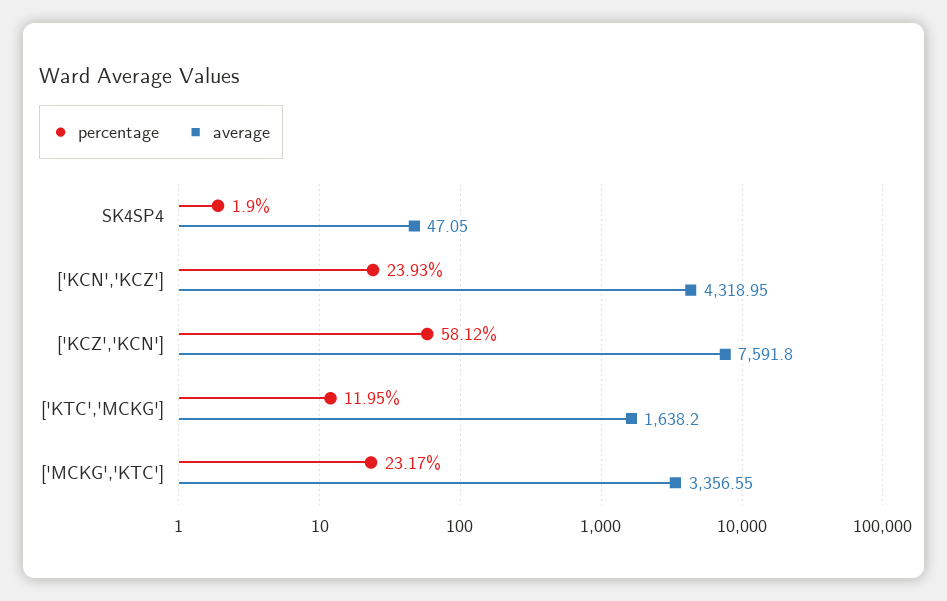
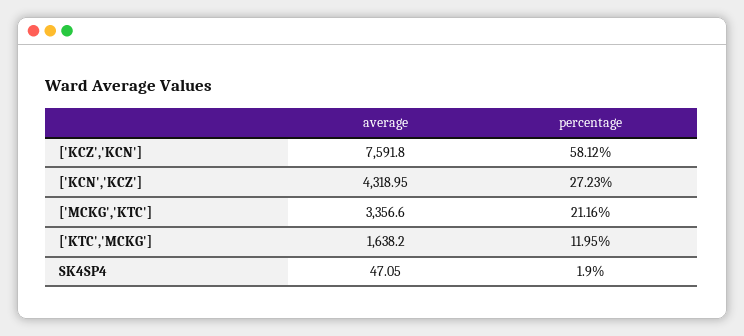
percentage, ['KCN','KCZ']: 23.93 -> 27.23
percentage, ['MCKG','KTC']: 23.17 -> 21.16
average, ['MCKG','KTC']: 3356.55 -> 3356.6

